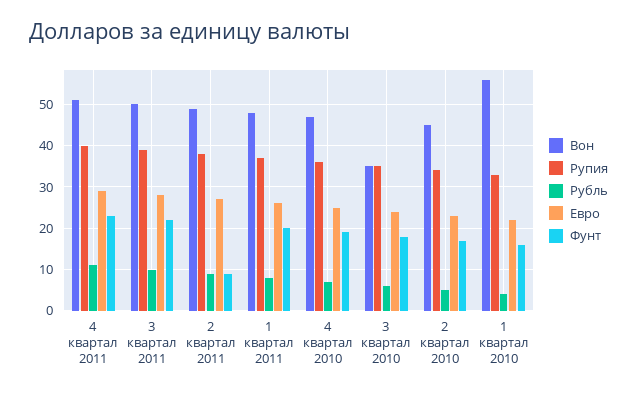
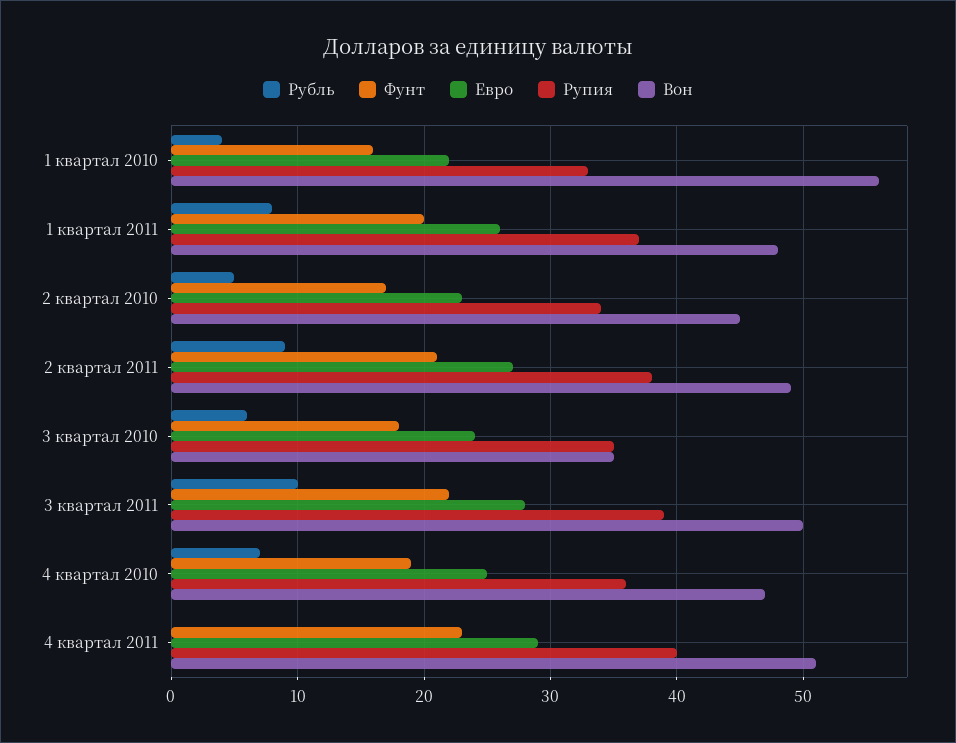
Рубль, 4 квартал 2011: 10 -> 0
Фунт, 2 квартал 2011: 10 -> 21

